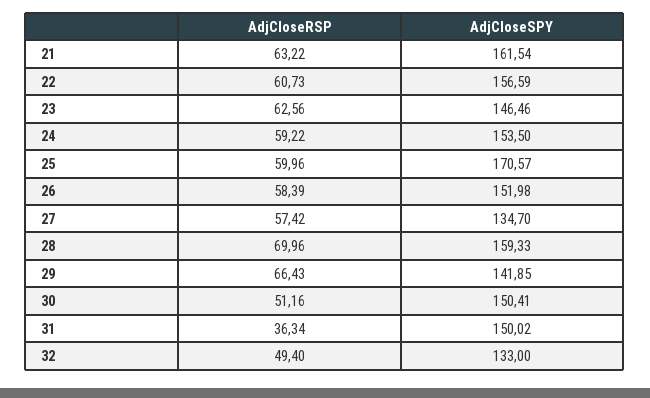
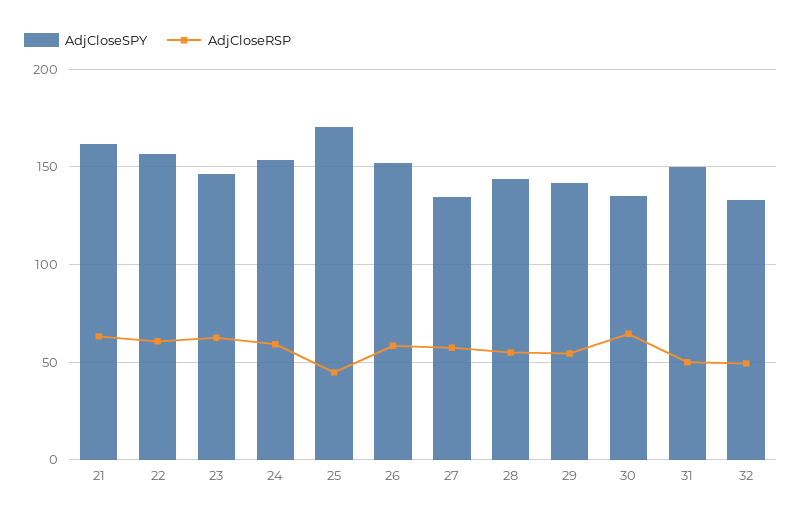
AdjCloseRSP, 25: 59.96 -> 45
AdjCloseRSP, 28: 69.96 -> 55
AdjCloseSPY, 28: 159.33 -> 145
AdjCloseRSP, 29: 66.43 -> 55
AdjCloseRSP, 30: 51.16 -> 65
AdjCloseSPY, 30: 150.41 -> 135
AdjCloseRSP, 31: 36.34 -> 50

